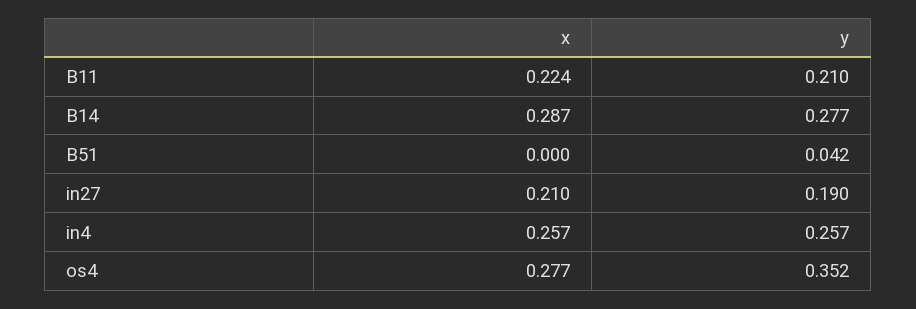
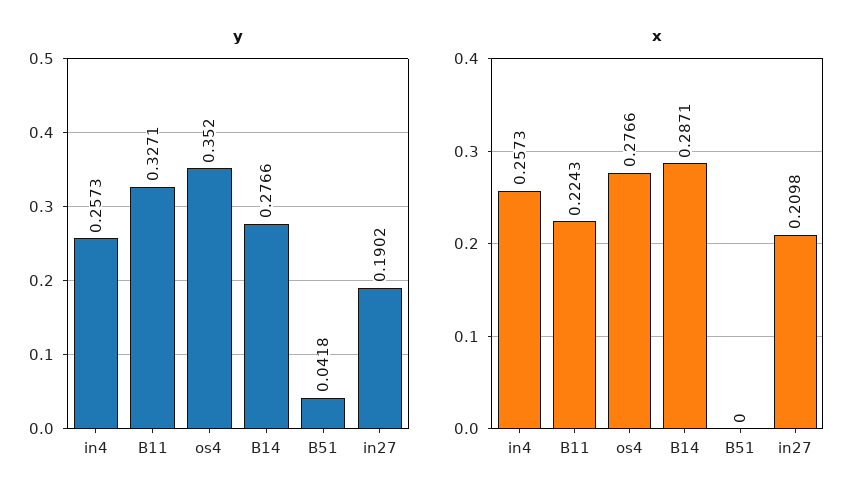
y, B11: 0.21 -> 0.3271

